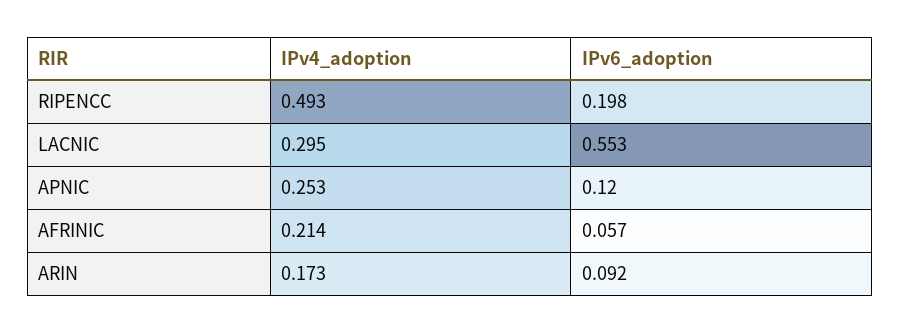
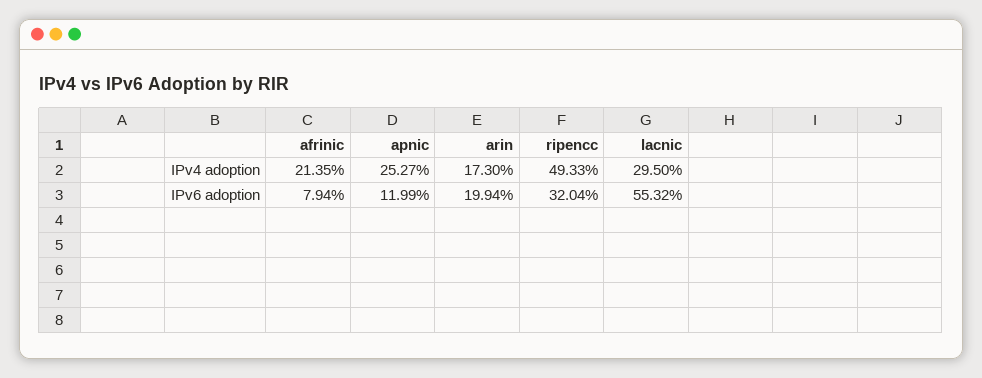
IPv6_adoption, RIPENCC: 0.198 -> 0.3204
IPv6_adoption, AFRINIC: 0.057 -> 0.0794
IPv6_adoption, ARIN: 0.092 -> 0.1994

